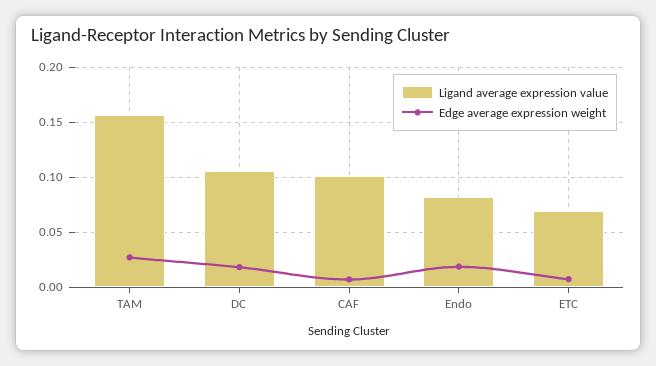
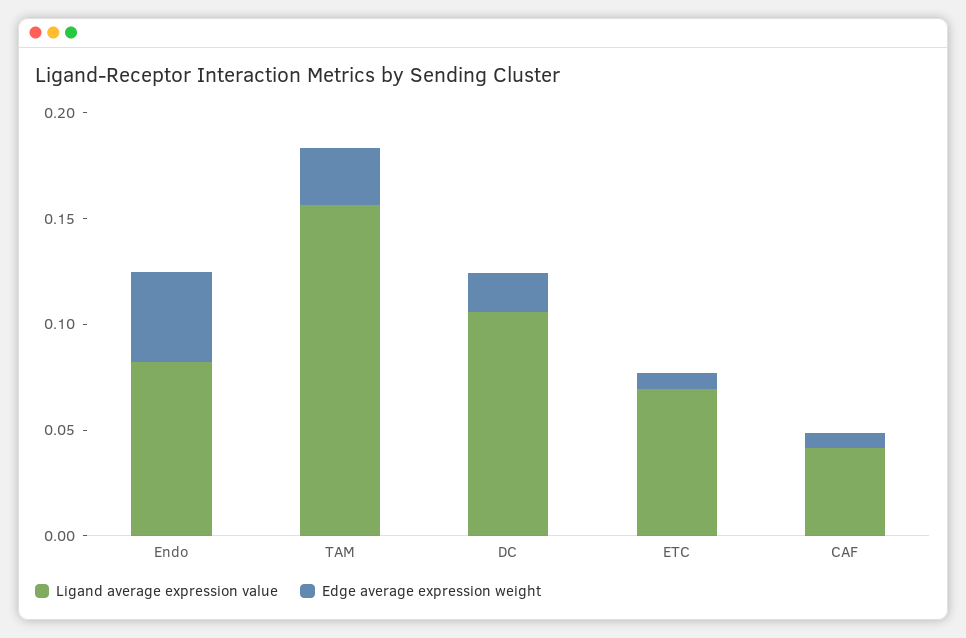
Ligand average expression value, CAF: 0.1 -> 0.04
Edge average expression weight, Endo: 0.02 -> 0.04

